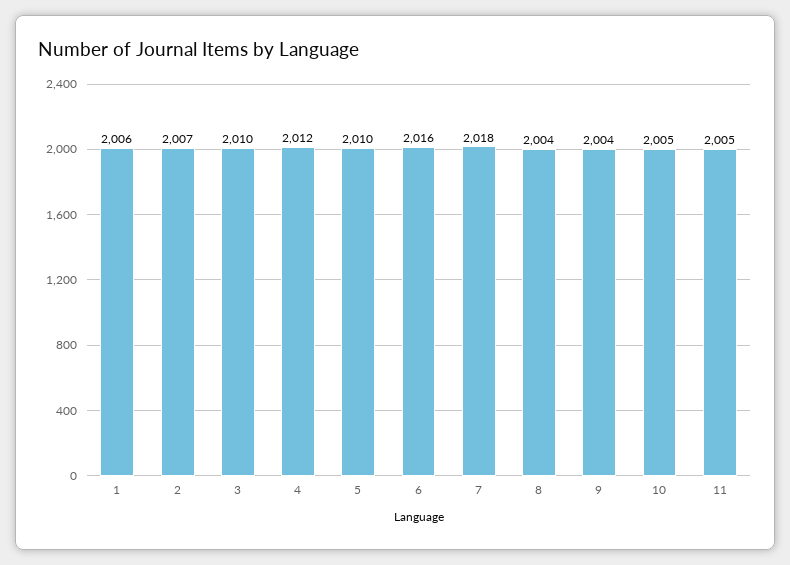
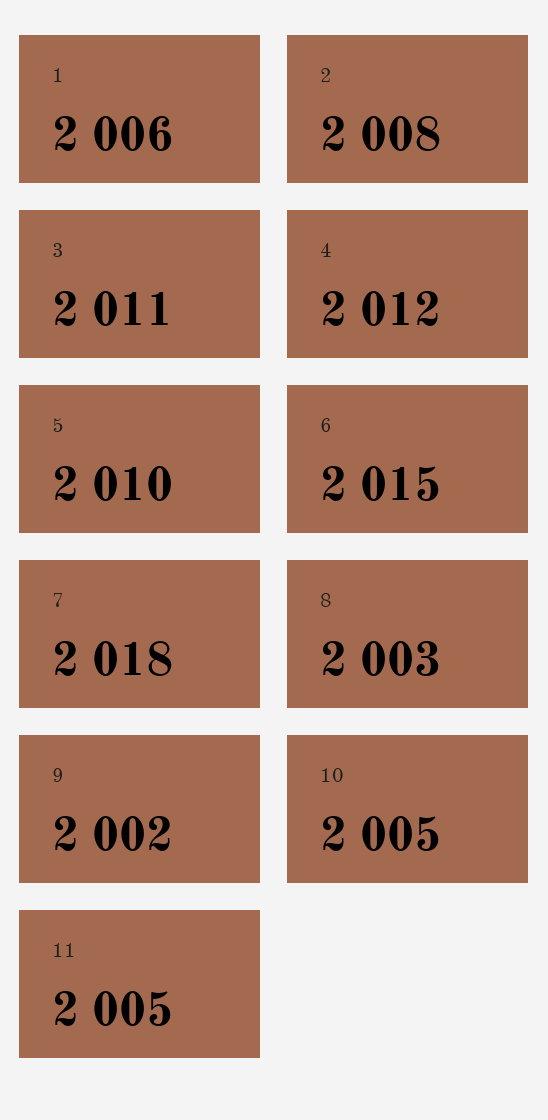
2: 2007 -> 2008
3: 2010 -> 2011
6: 2016 -> 2015
8: 2004 -> 2003
9: 2004 -> 2002

